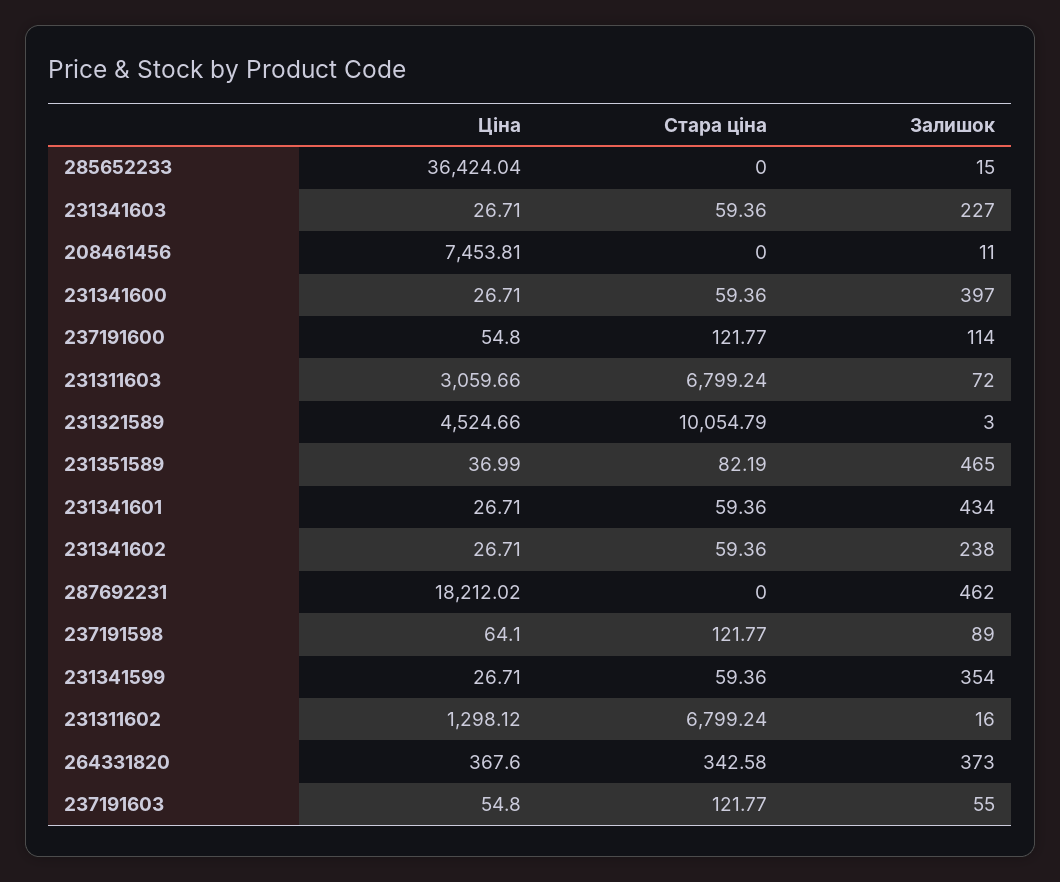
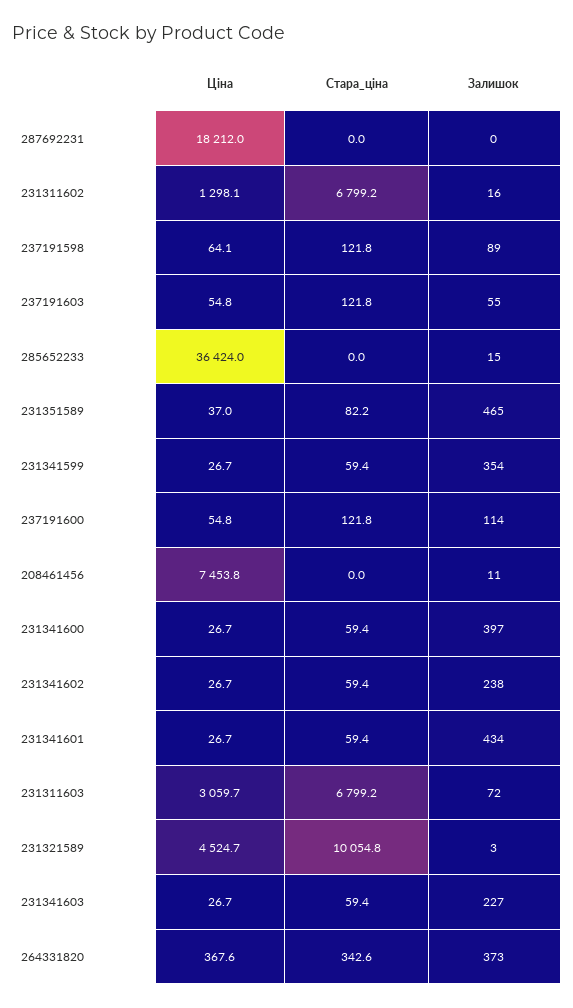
Залишок, 287692231: 462 -> 0

